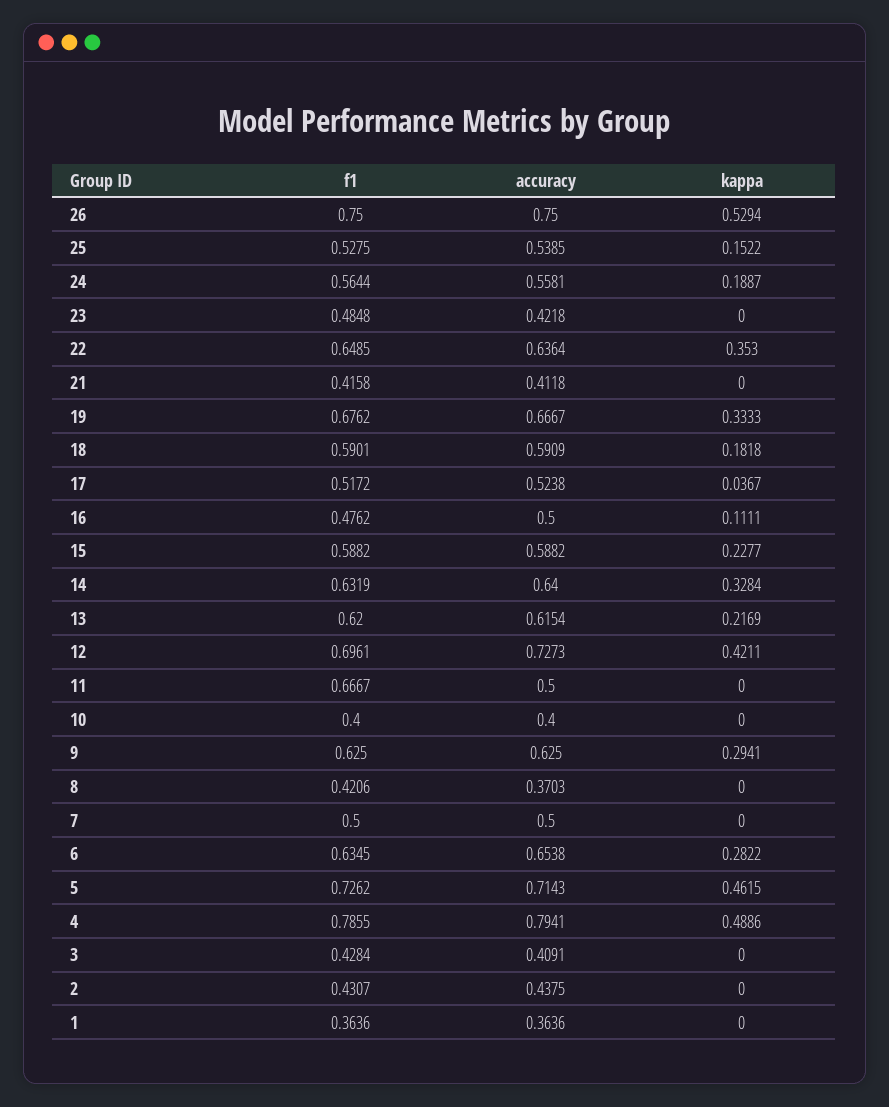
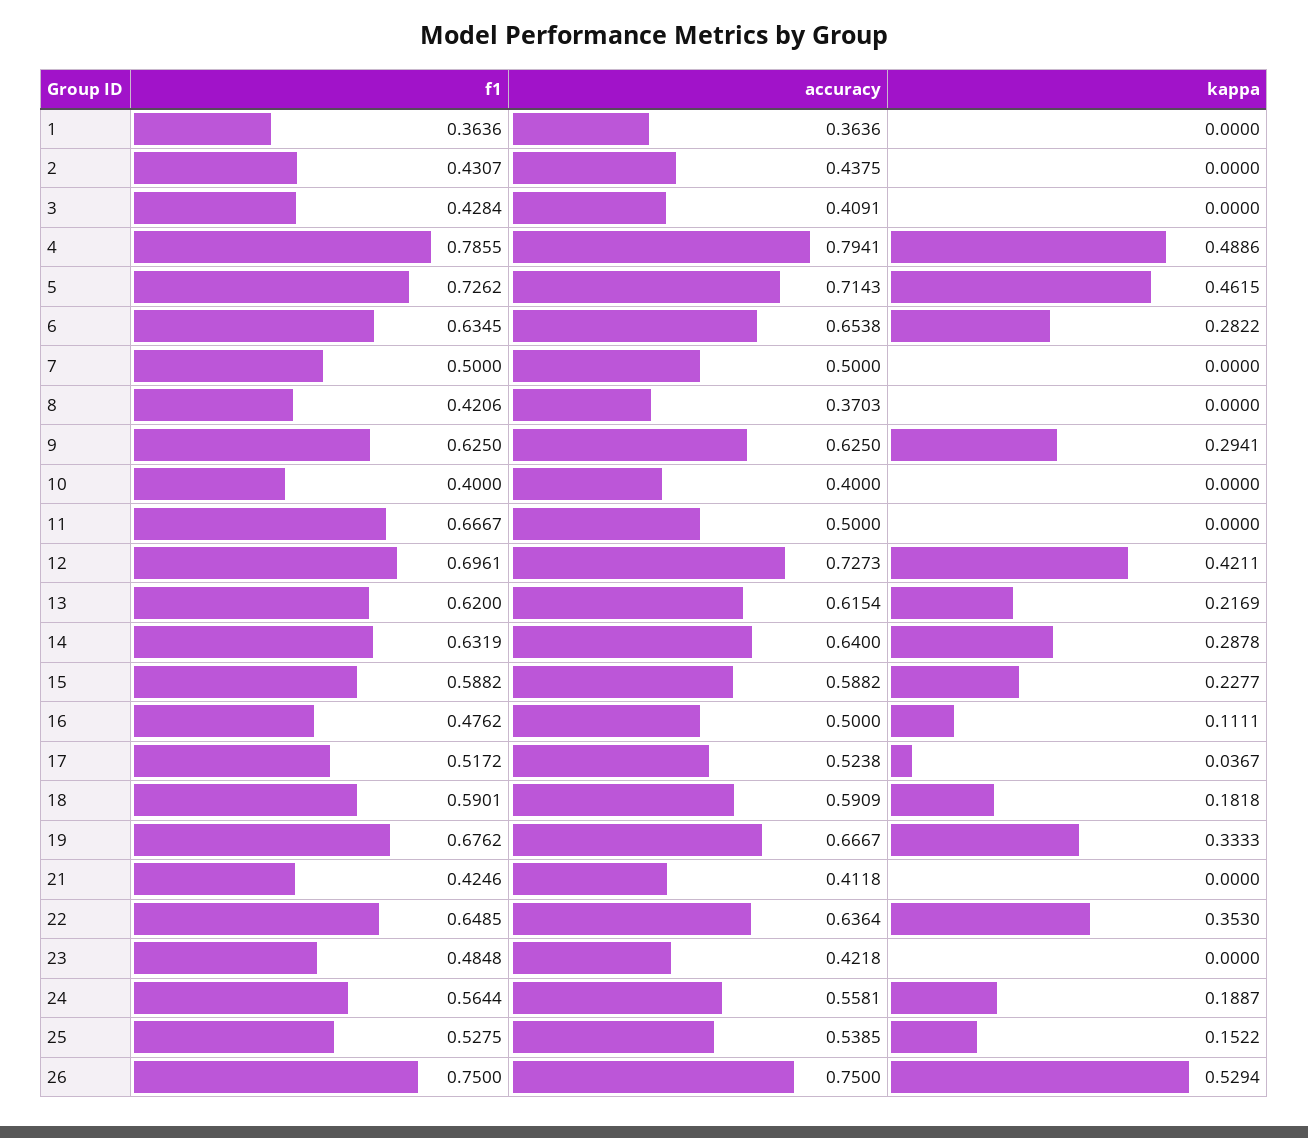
f1, 21: 0.4158 -> 0.4246
kappa, 14: 0.3284 -> 0.2878

